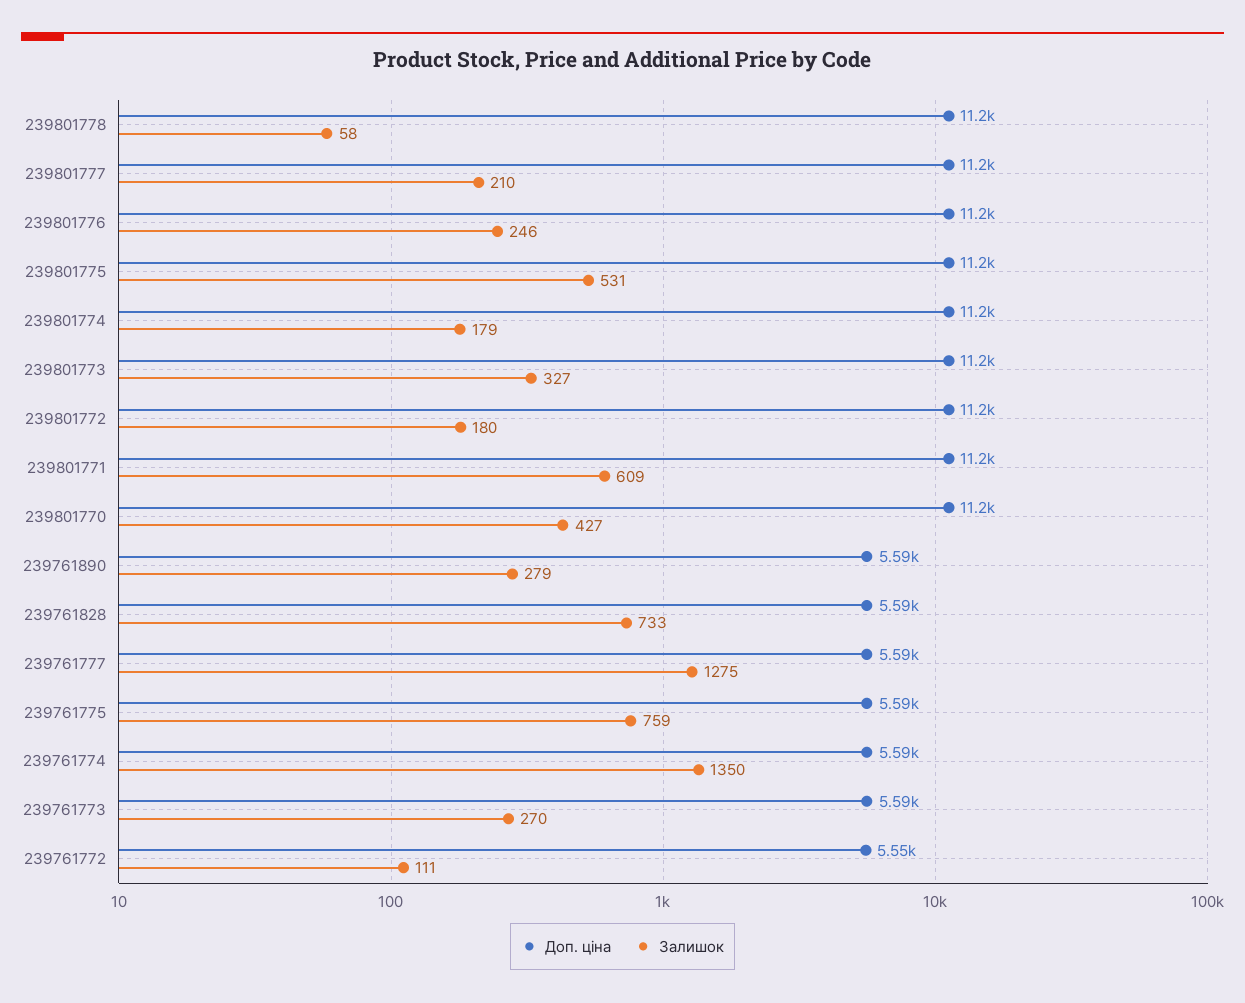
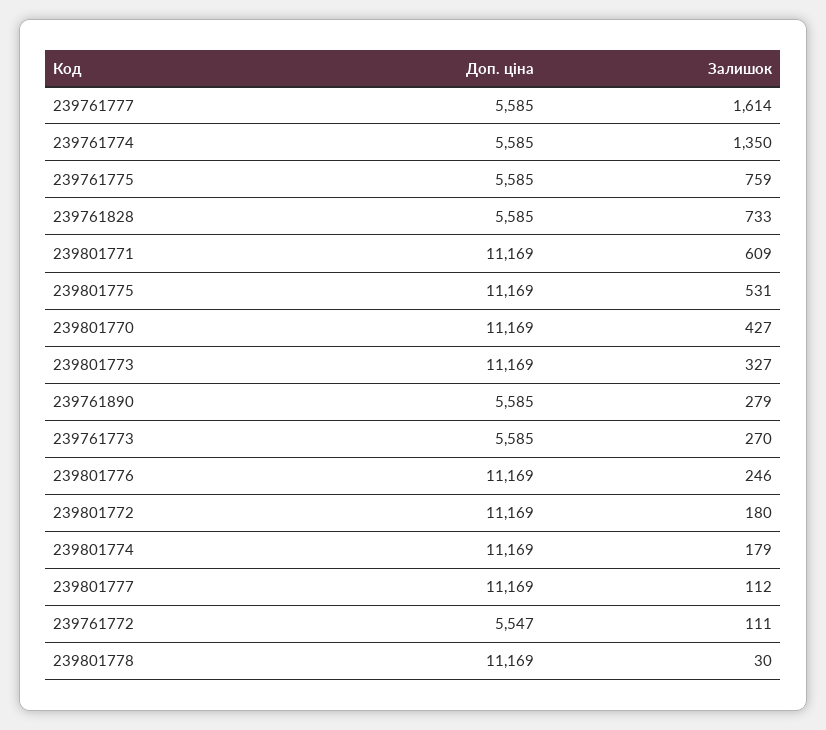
Залишок, 239801778: 58 -> 30
Залишок, 239801777: 210 -> 112
Залишок, 239761777: 1275 -> 1614

